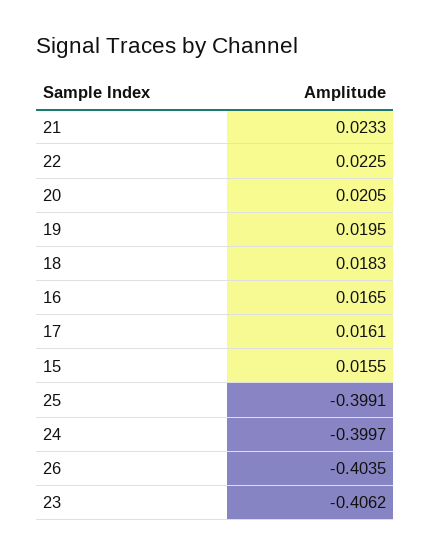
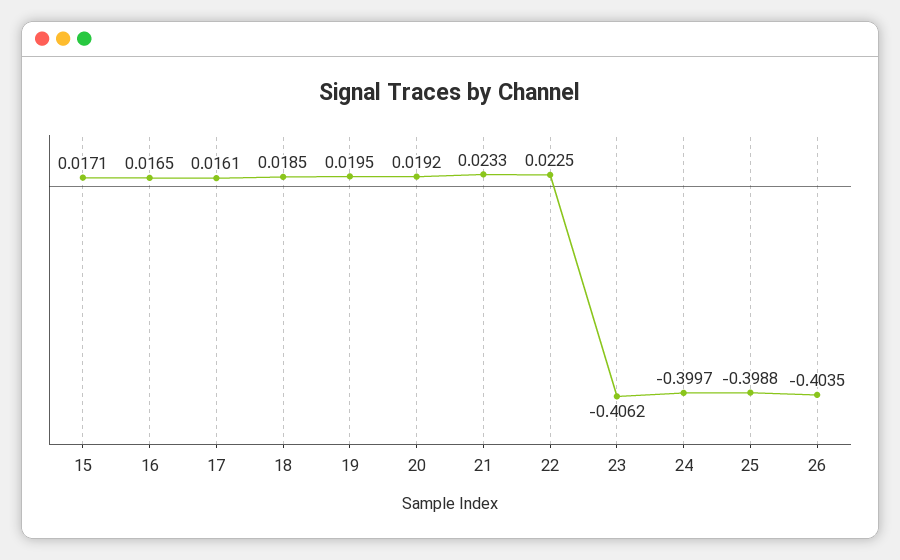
20: 0.0205 -> 0.0192
18: 0.0183 -> 0.0185
15: 0.0155 -> 0.0171
25: -0.3991 -> -0.3988

